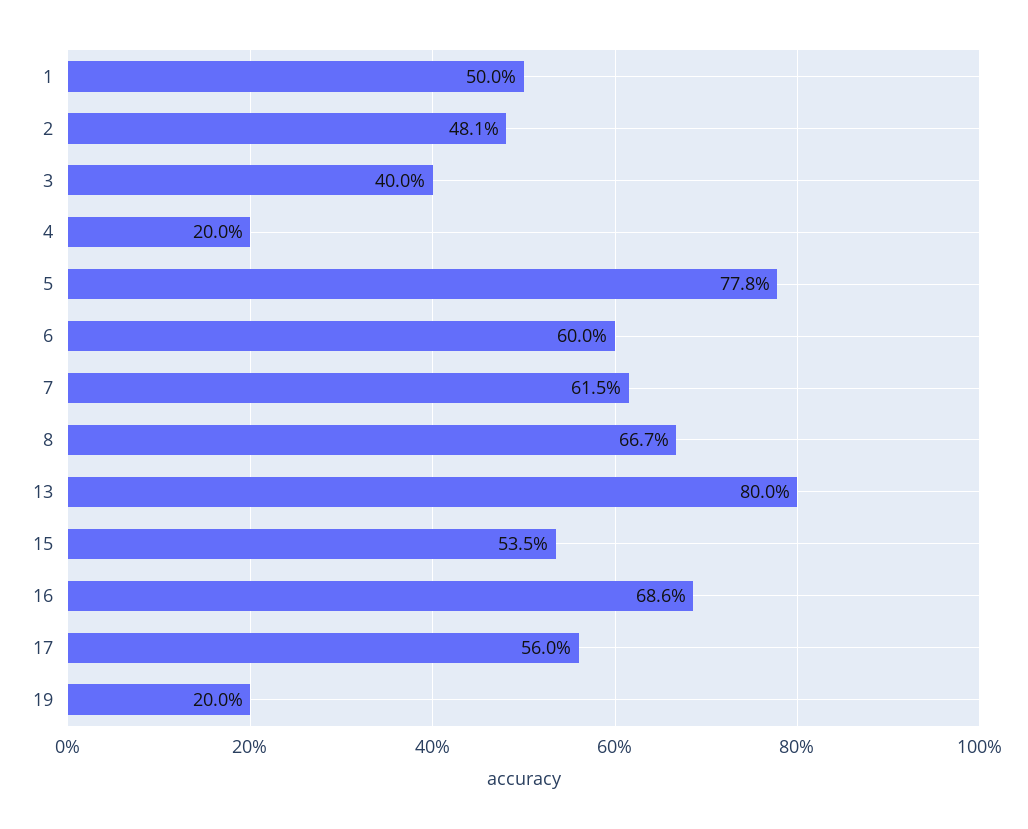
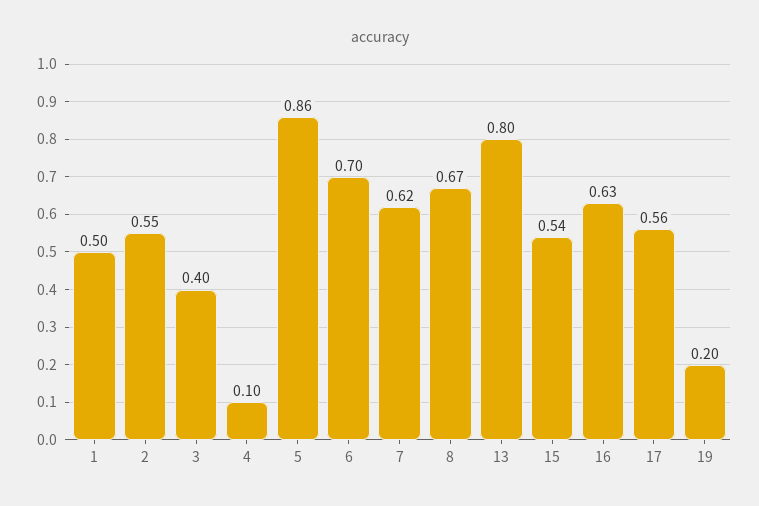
2: 0.481 -> 0.55
4: 0.2 -> 0.1
5: 0.778 -> 0.86
6: 0.6 -> 0.7
16: 0.686 -> 0.63

